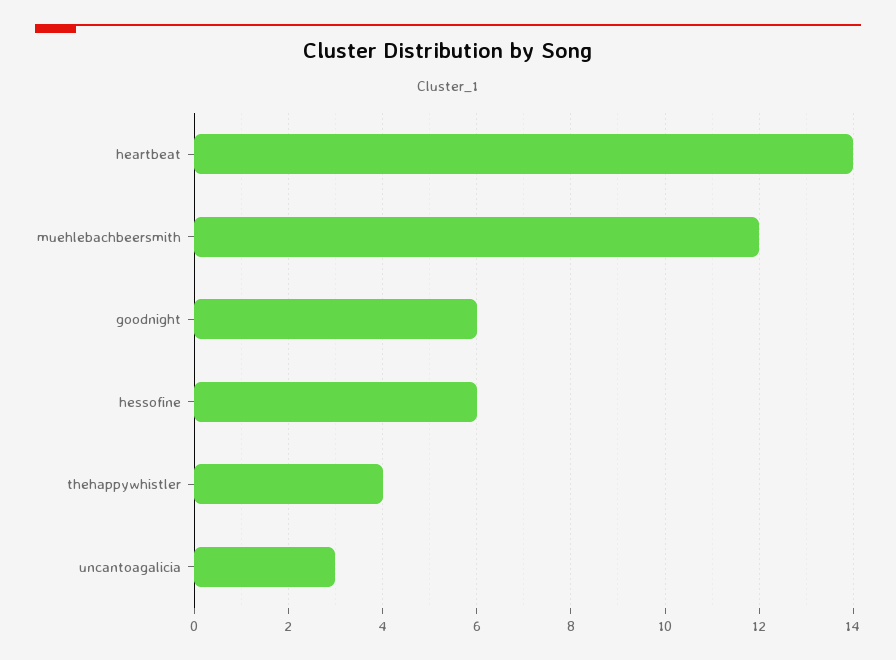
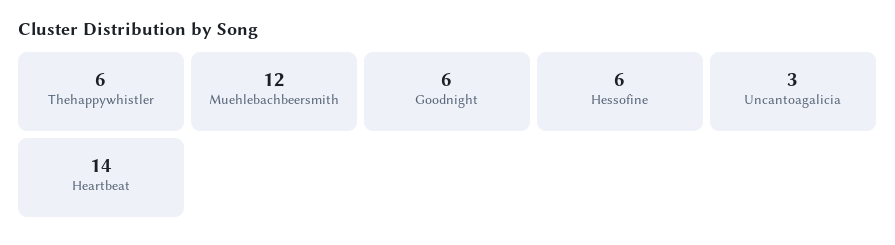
thehappywhistler: 4 -> 6

